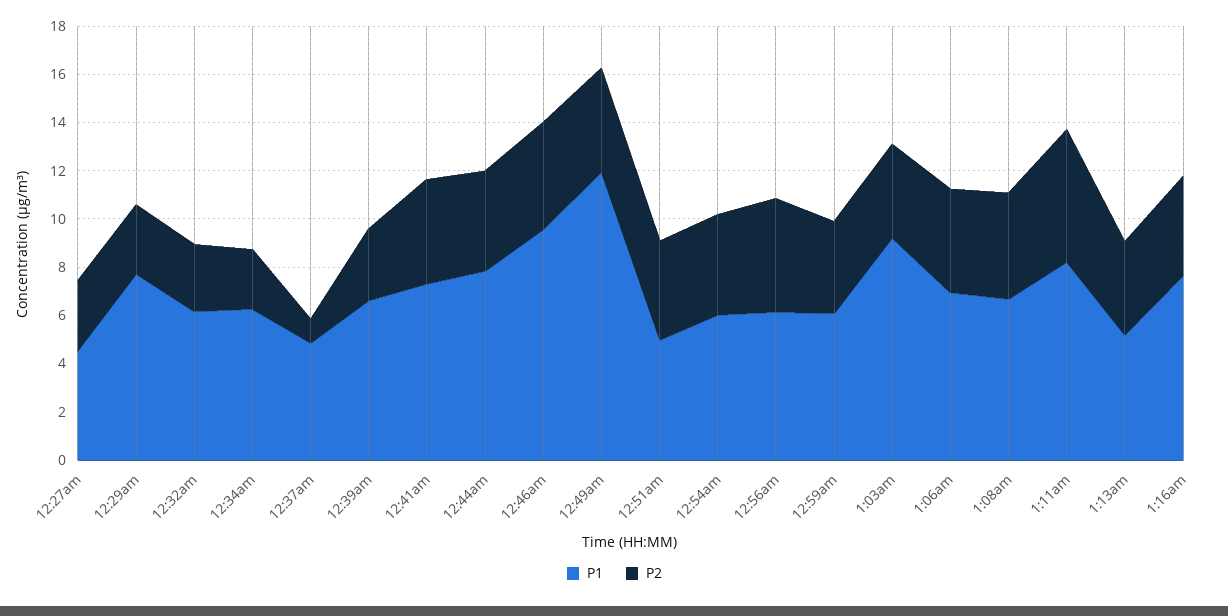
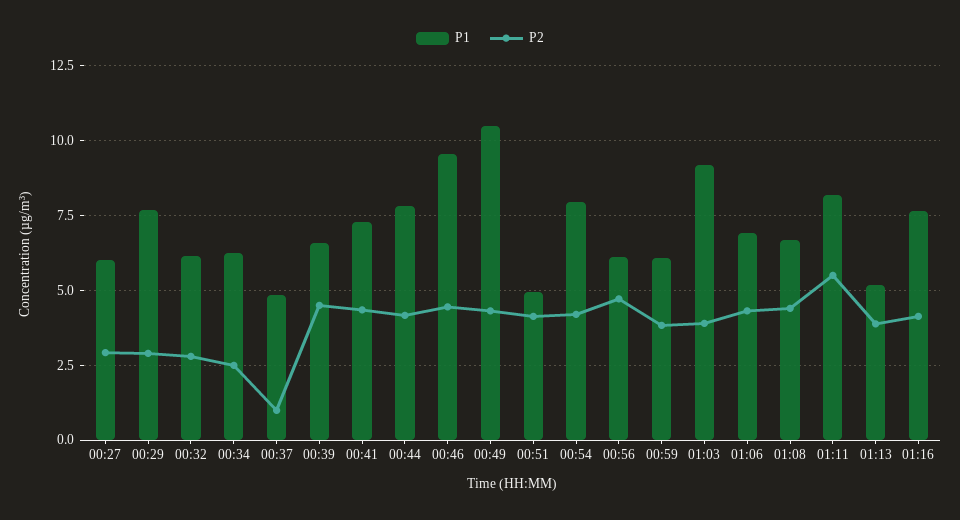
P1, 12:27am: 4.5 -> 6
P2, 12:39am: 3 -> 4.5
P1, 12:49am: 12 -> 10.5
P1, 12:54am: 6 -> 8

